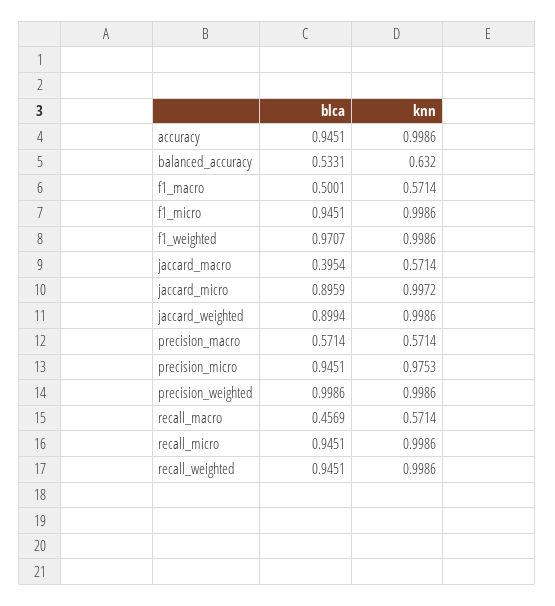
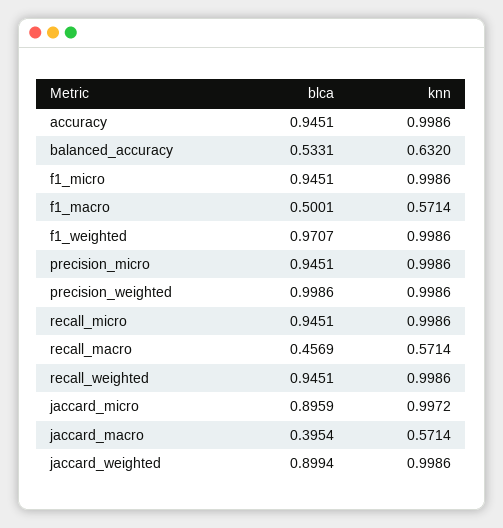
blca, precision_macro: 0.5714 -> none
knn, precision_macro: 0.5714 -> none
knn, precision_micro: 0.9753 -> 0.9986

